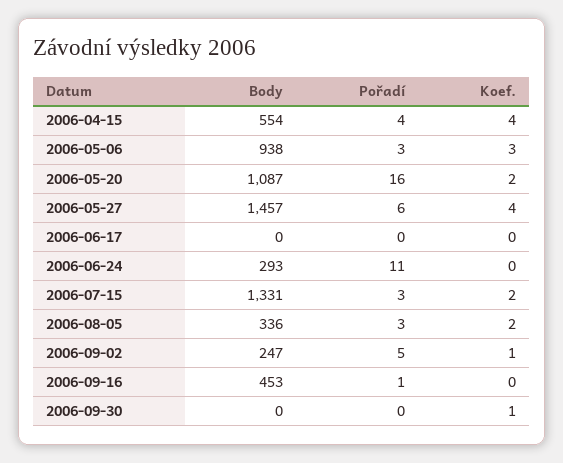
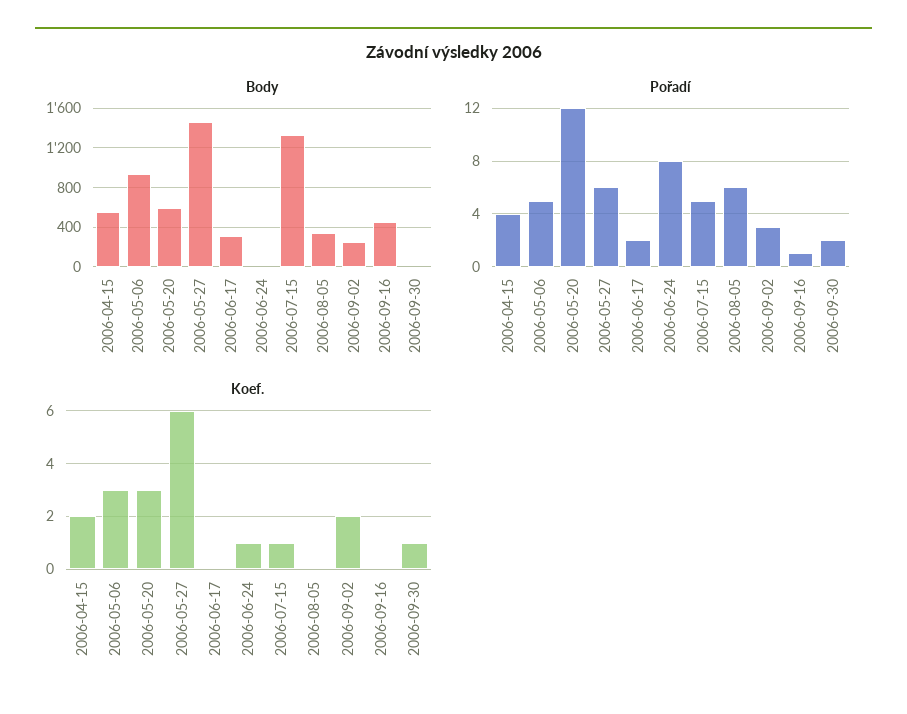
Koef., 2006-04-15: 4 -> 2
Pořadí, 2006-05-06: 3 -> 5
Body, 2006-05-20: 1087 -> 600
Pořadí, 2006-05-20: 16 -> 12
Koef., 2006-05-20: 2 -> 3
Koef., 2006-05-27: 4 -> 6
Body, 2006-06-17: 0 -> 300
Pořadí, 2006-06-17: 0 -> 2
Body, 2006-06-24: 293 -> 0
Pořadí, 2006-06-24: 11 -> 8
Koef., 2006-06-24: 0 -> 1
Pořadí, 2006-07-15: 3 -> 5
Koef., 2006-07-15: 2 -> 1
Pořadí, 2006-08-05: 3 -> 6
Koef., 2006-08-05: 2 -> 0
Pořadí, 2006-09-02: 5 -> 3
Koef., 2006-09-02: 1 -> 2
Pořadí, 2006-09-30: 0 -> 2

